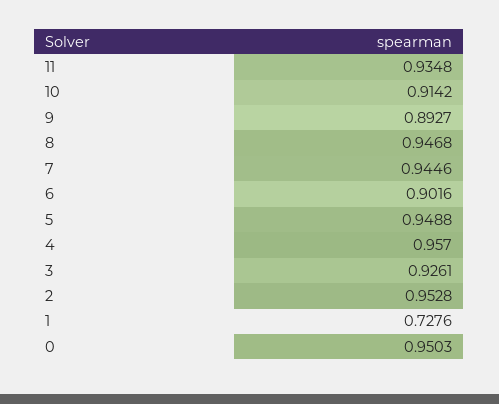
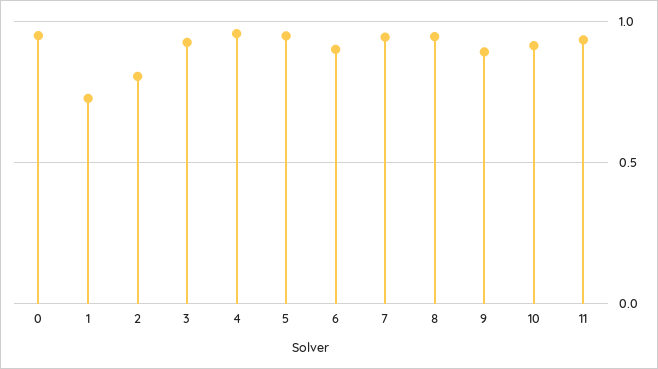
2: 0.9528 -> 0.8

